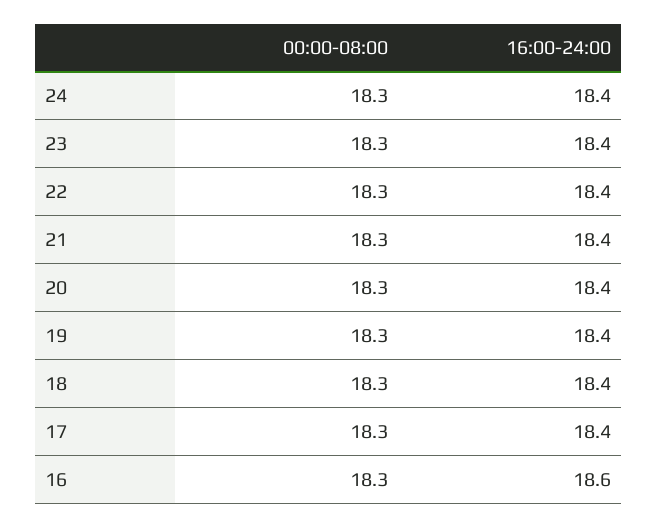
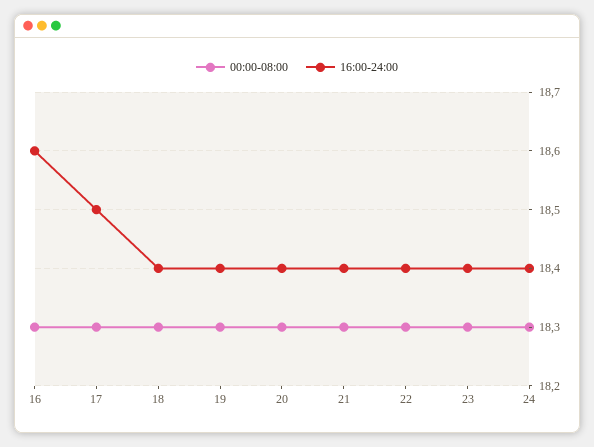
16:00-24:00, 17: 18.4 -> 18.5

